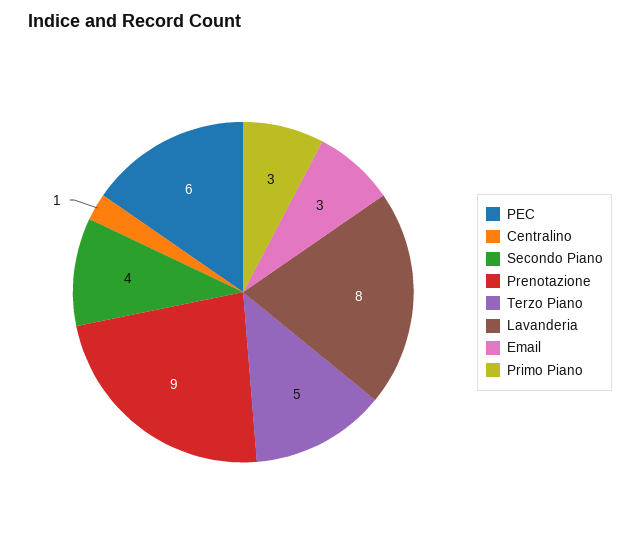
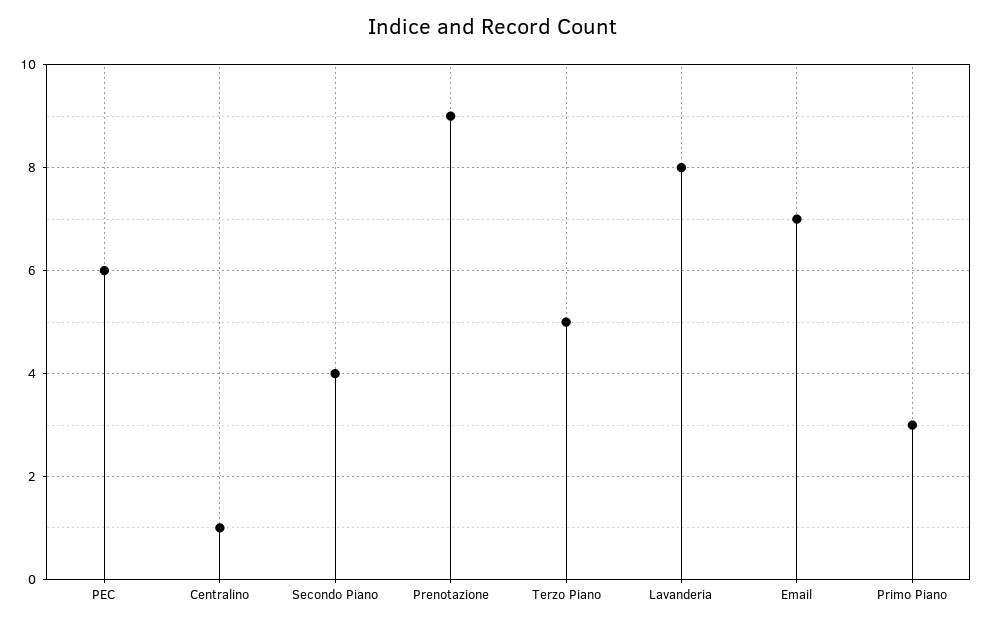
Email: 3 -> 7

